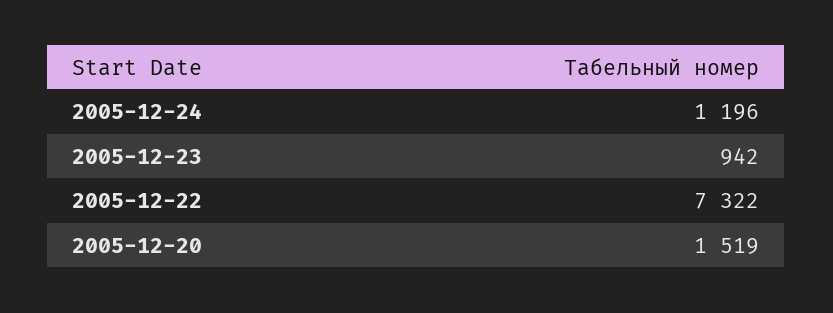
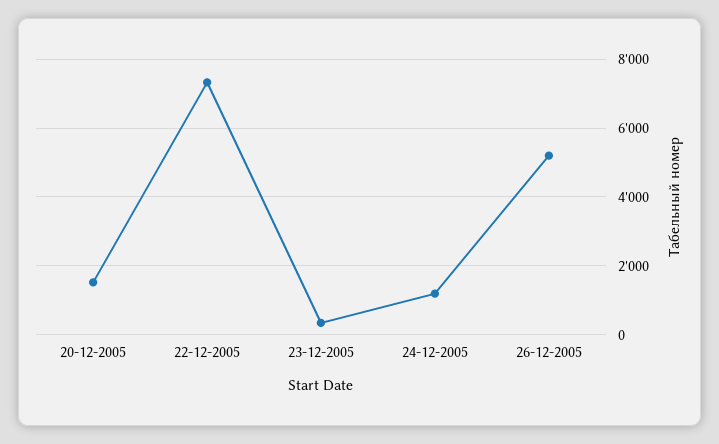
2005-12-23: 942 -> 400
26-12-2005: none -> 5200

